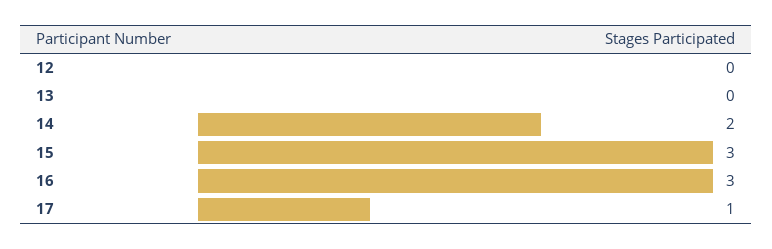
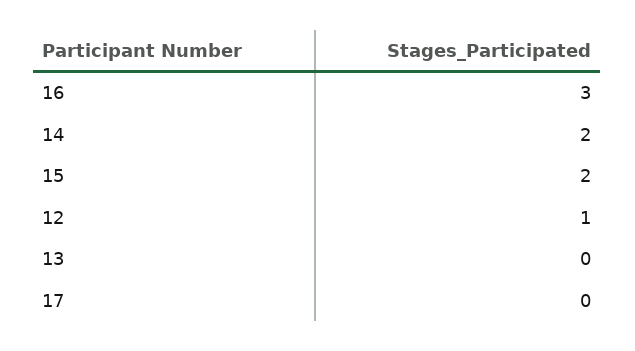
12: 0 -> 1
15: 3 -> 2
17: 1 -> 0

